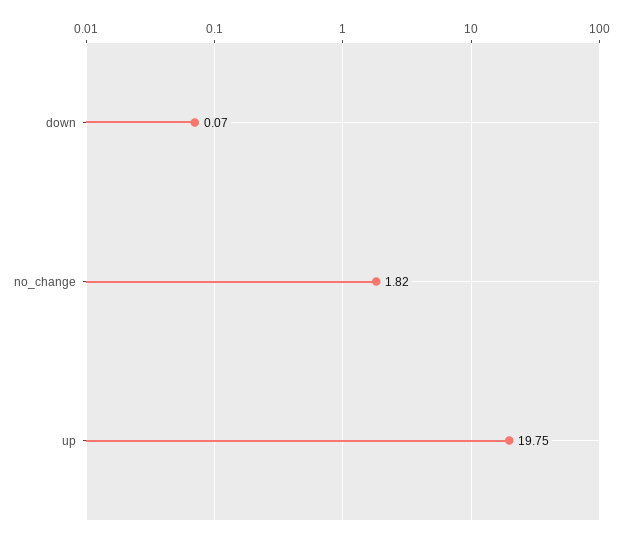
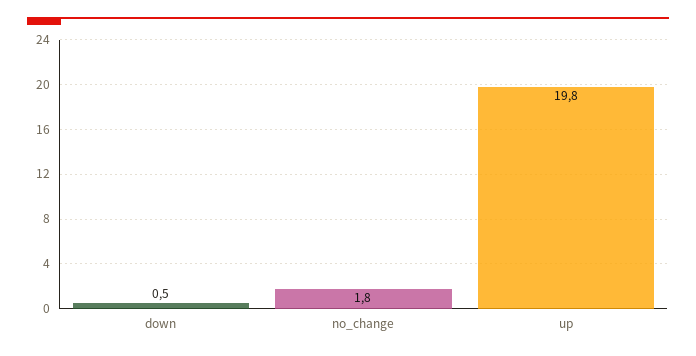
down: 0.07 -> 0.5

